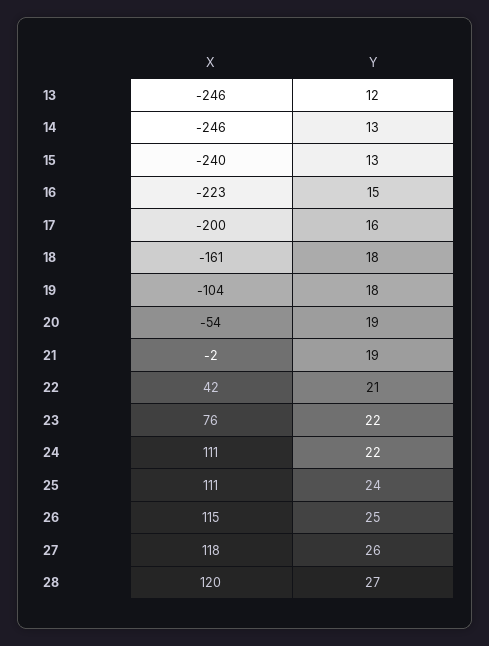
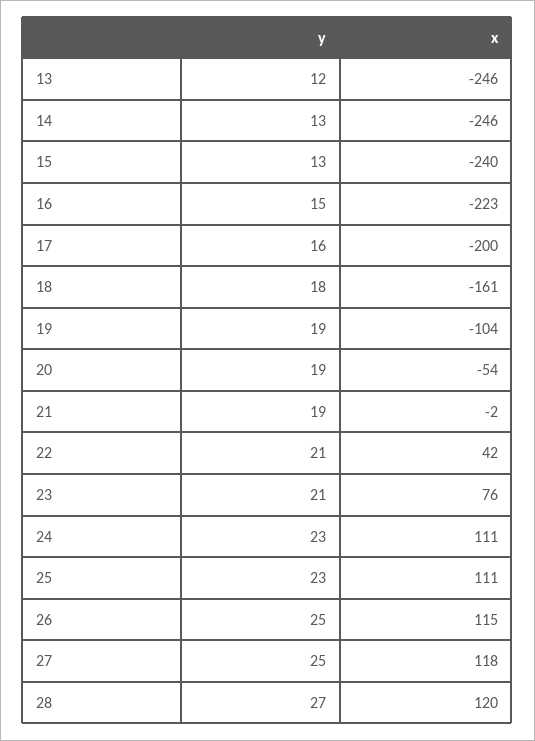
Y, 19: 18 -> 19
Y, 23: 22 -> 21
Y, 24: 22 -> 23
Y, 25: 24 -> 23
Y, 27: 26 -> 25

